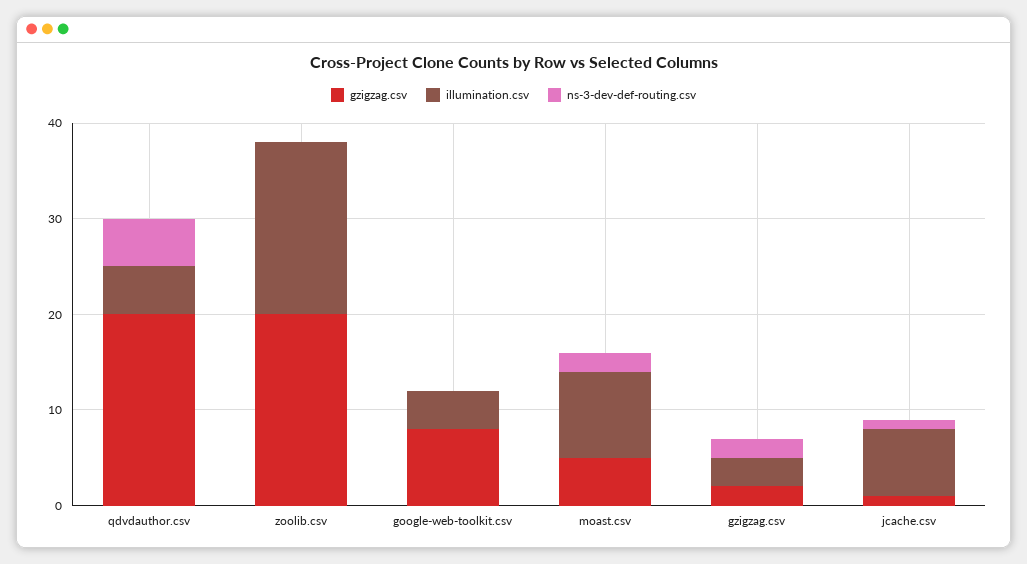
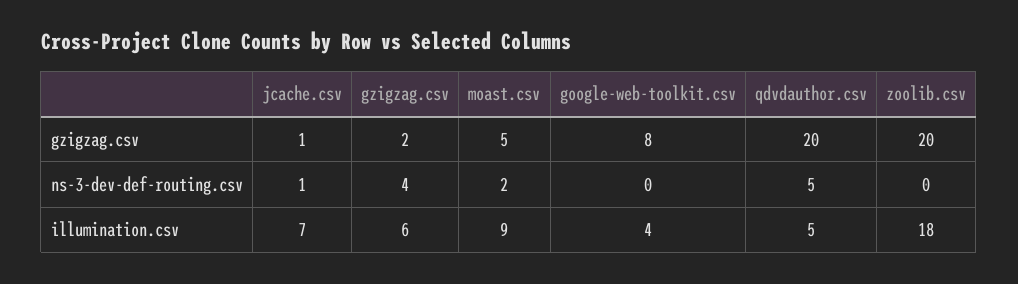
illumination.csv, gzigzag.csv: 3 -> 6
ns-3-dev-def-routing.csv, gzigzag.csv: 2 -> 4

